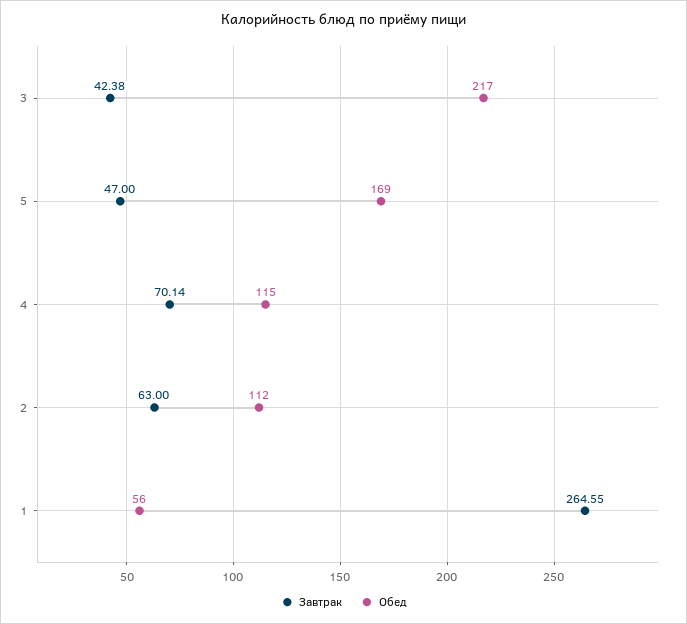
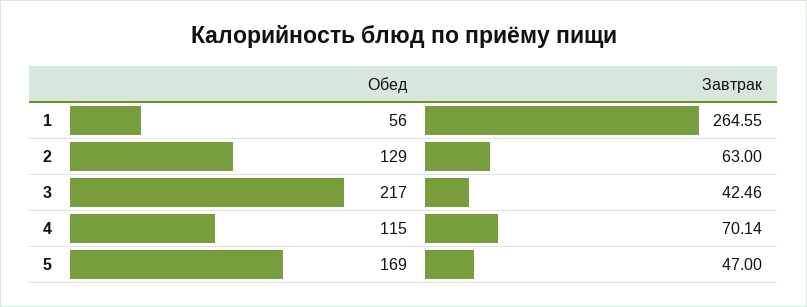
Завтрак, 3: 42.38 -> 42.46
Обед, 2: 112 -> 129

